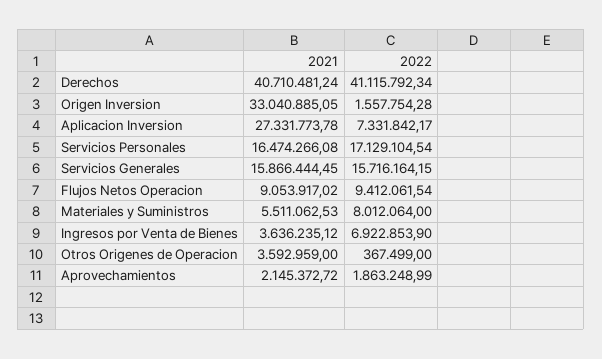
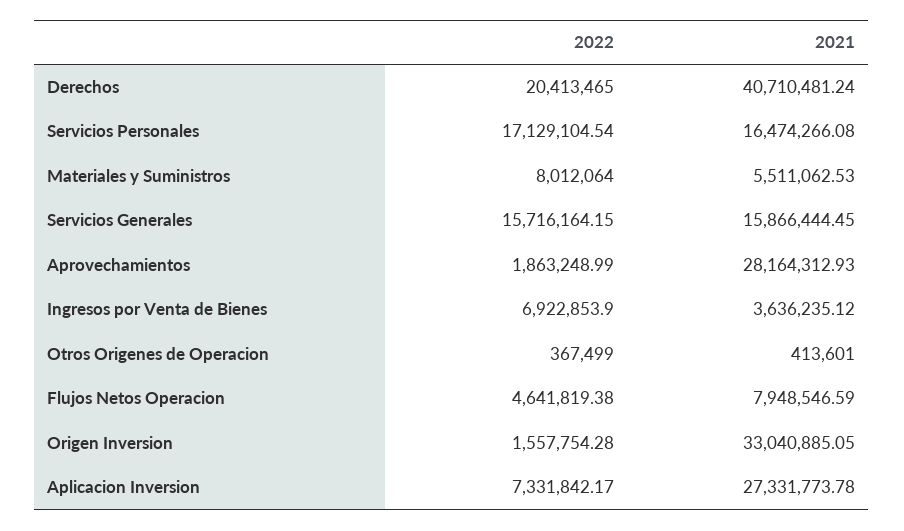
2022, Derechos: 41115792.34 -> 20413465
2021, Flujos Netos Operacion: 9053917.02 -> 7948546.59
2022, Flujos Netos Operacion: 9412061.54 -> 4641819.38
2021, Otros Origenes de Operacion: 3592959 -> 413601
2021, Aprovechamientos: 2145372.72 -> 28164312.93

